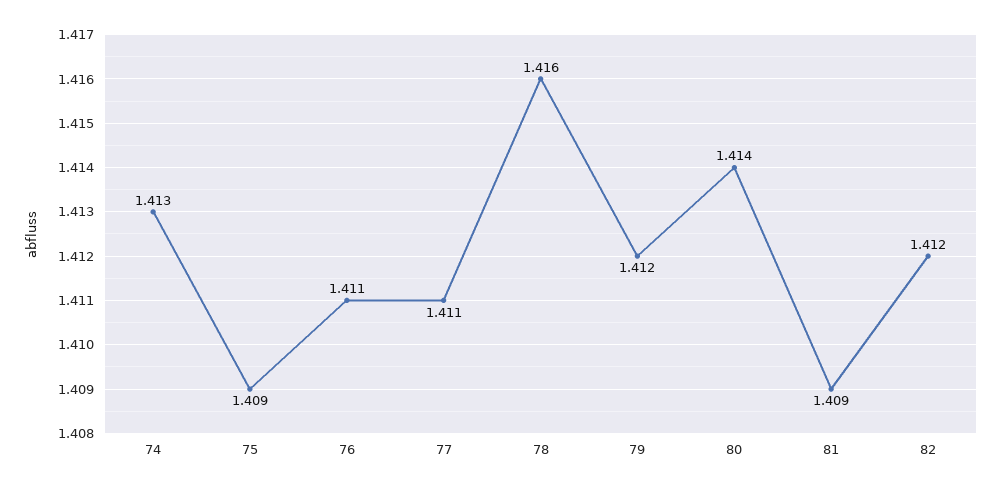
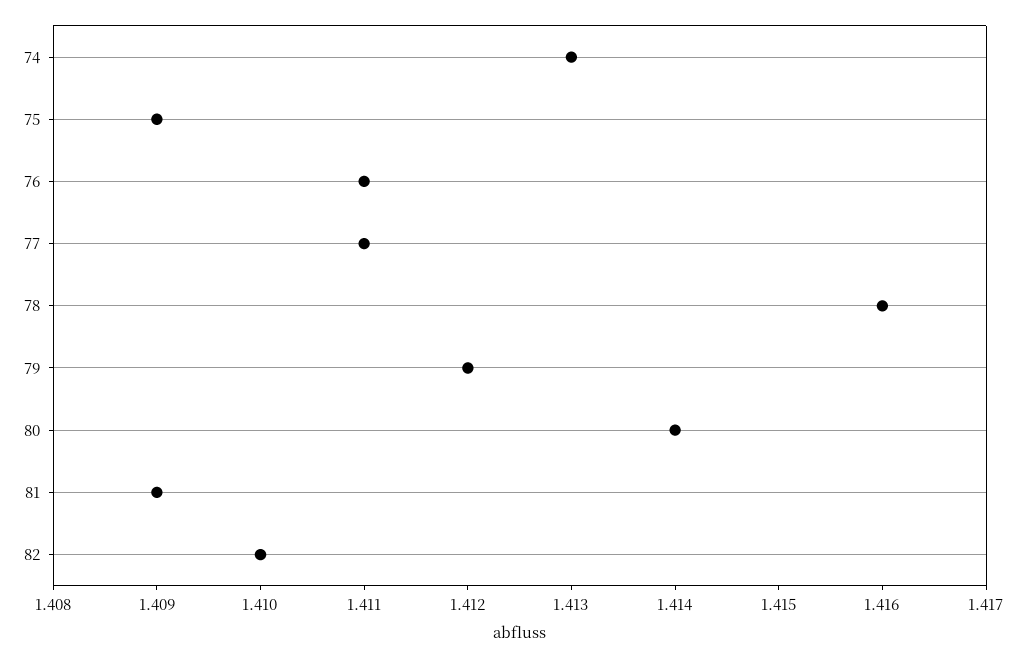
82: 1.412 -> 1.41

